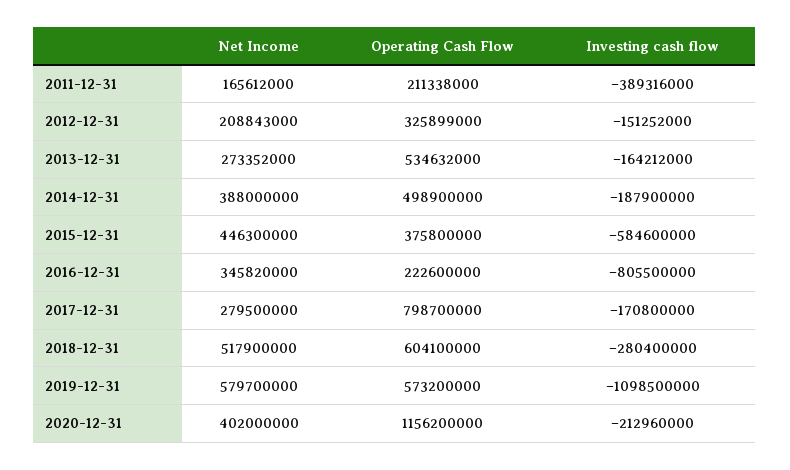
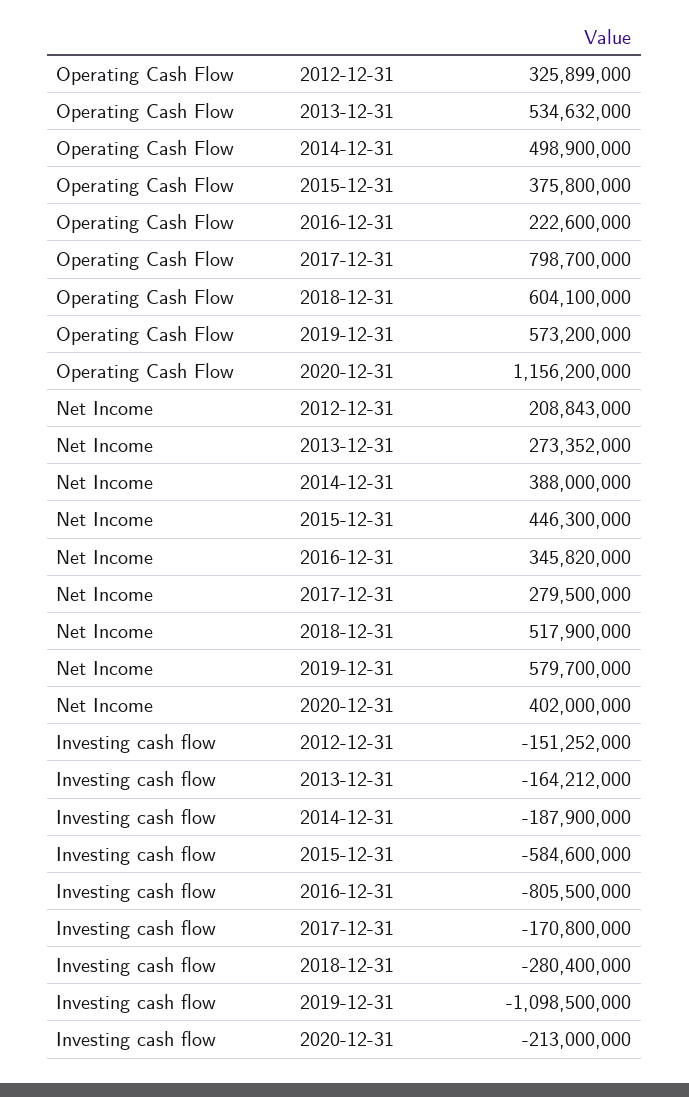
Net Income, 2011-12-31: 165612000 -> none
Operating Cash Flow, 2011-12-31: 211338000 -> none
Investing cash flow, 2011-12-31: -389316000 -> none
Investing cash flow, 2020-12-31: -212960000 -> -213000000

